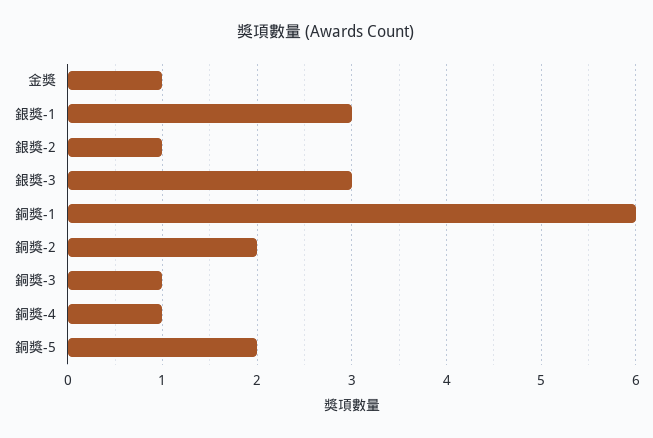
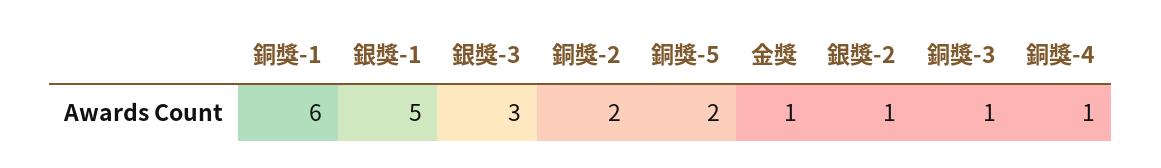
銀獎-1: 3 -> 5

